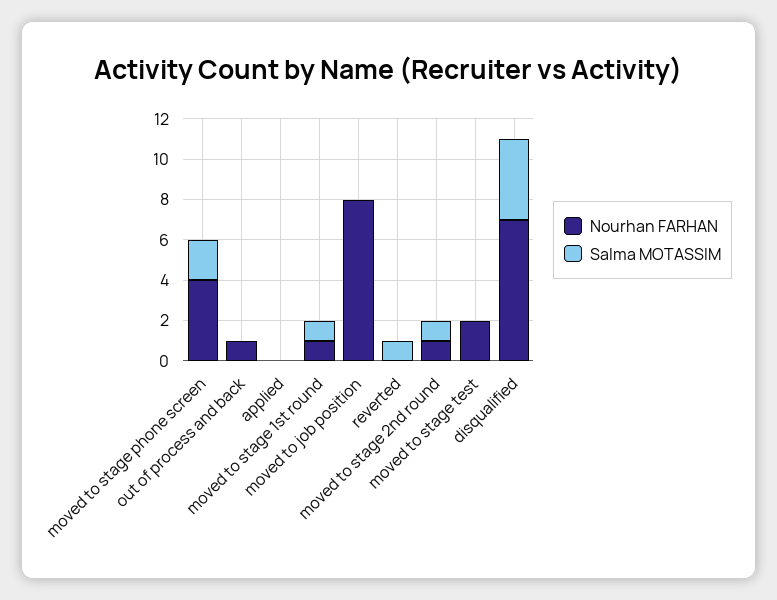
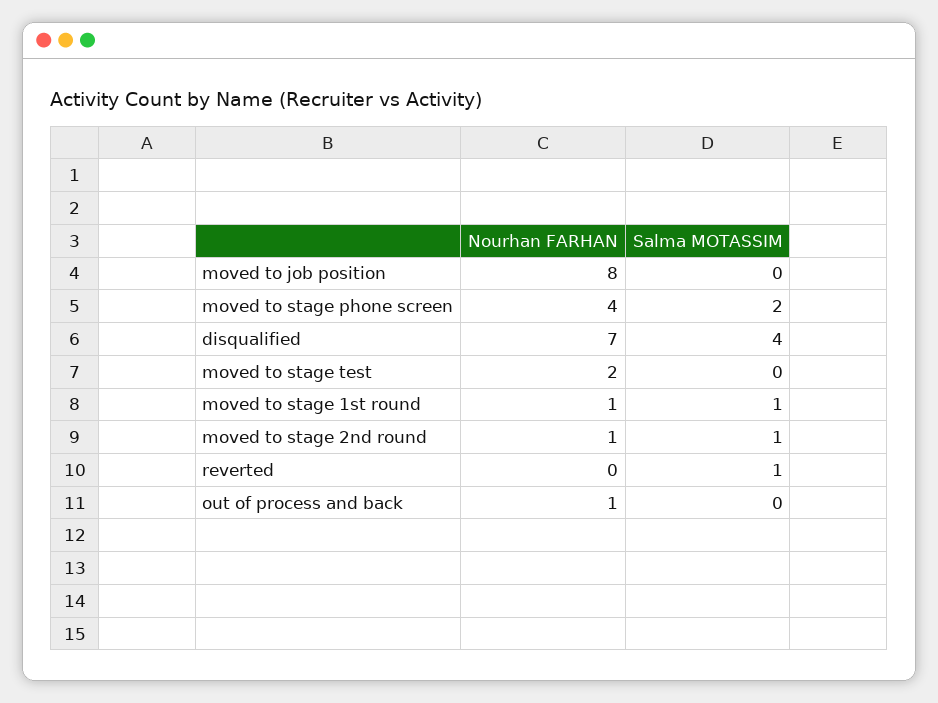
Nourhan FARHAN, applied: 0 -> none
Salma MOTASSIM, applied: 0 -> none

